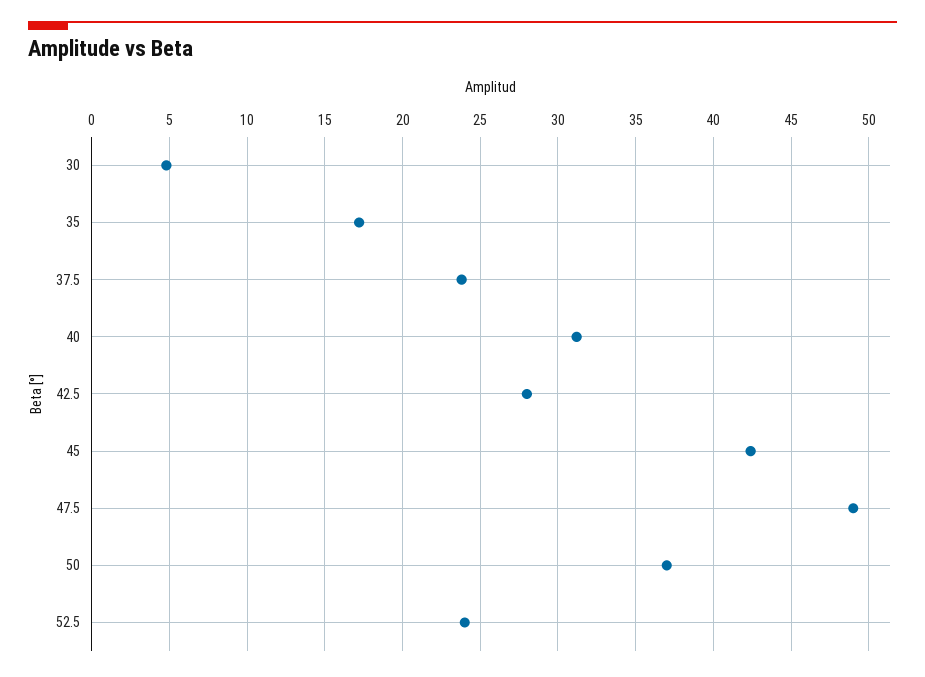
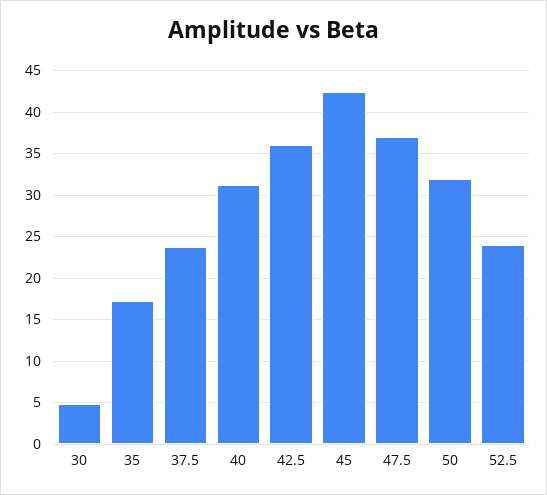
42.5: 28 -> 36
47.5: 49 -> 37
50: 37 -> 32

